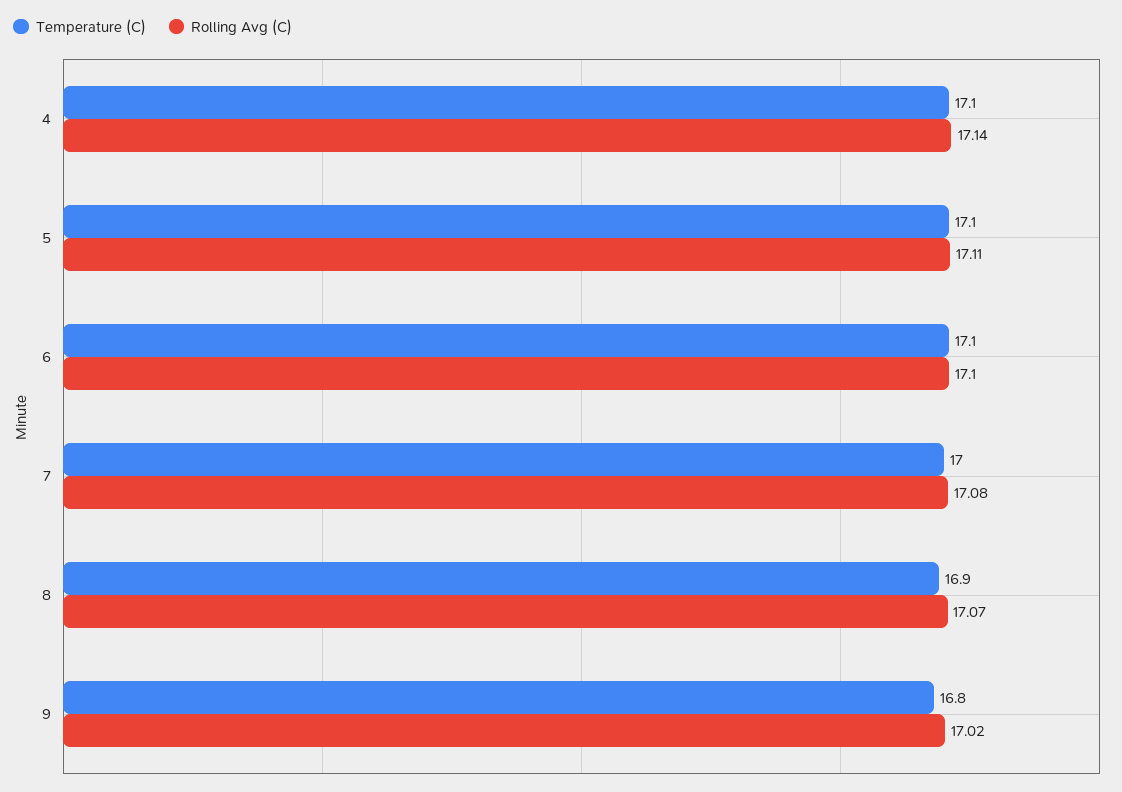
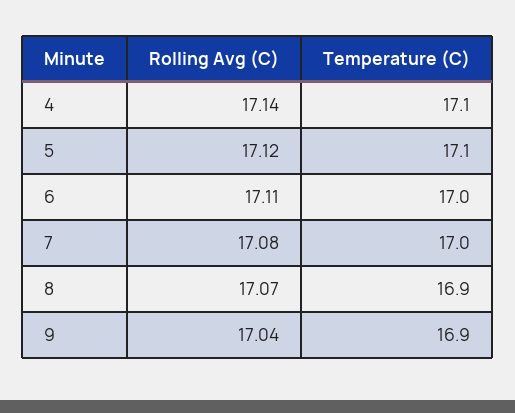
Rolling Avg (C), 5: 17.11 -> 17.12
Temperature (C), 6: 17.1 -> 17
Rolling Avg (C), 6: 17.1 -> 17.11
Temperature (C), 9: 16.8 -> 16.9
Rolling Avg (C), 9: 17.02 -> 17.04

